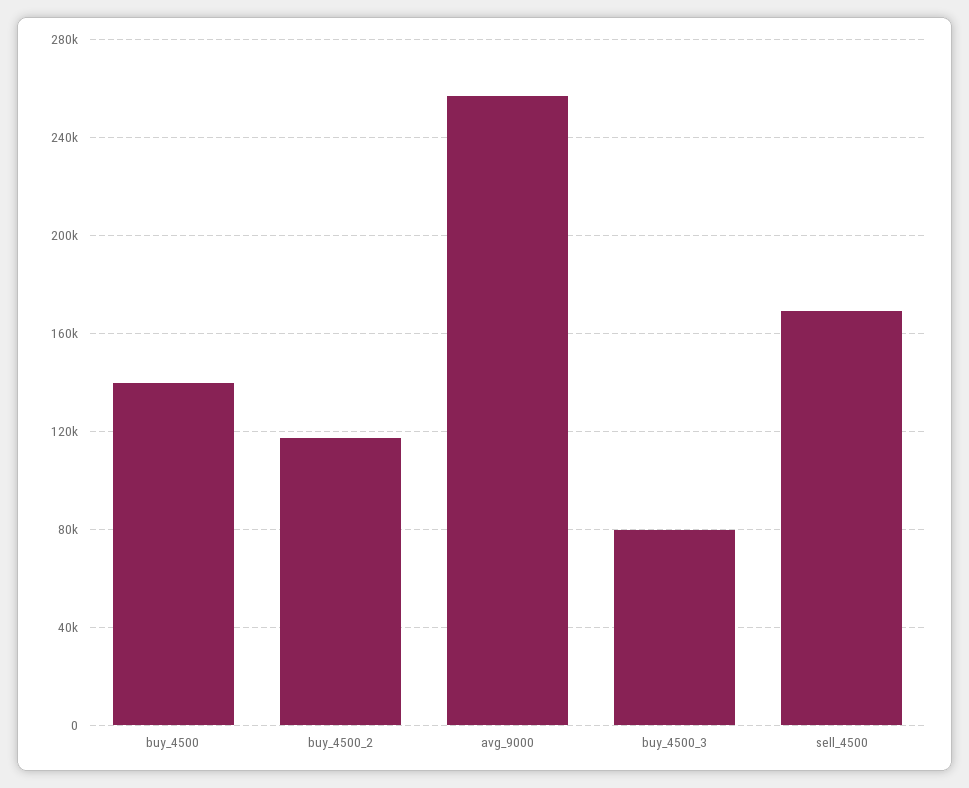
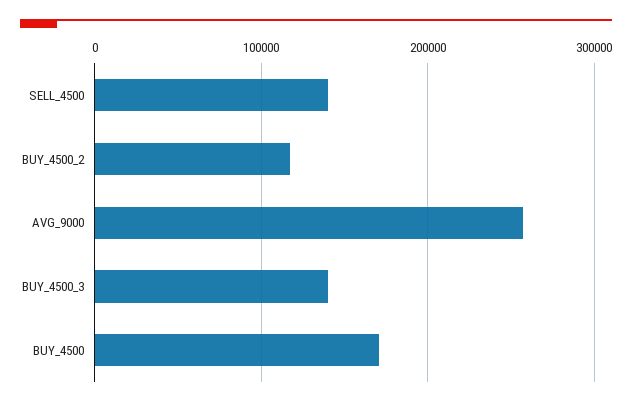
buy_4500: 140000 -> 170000
buy_4500_3: 80000 -> 140000
sell_4500: 170000 -> 140000

